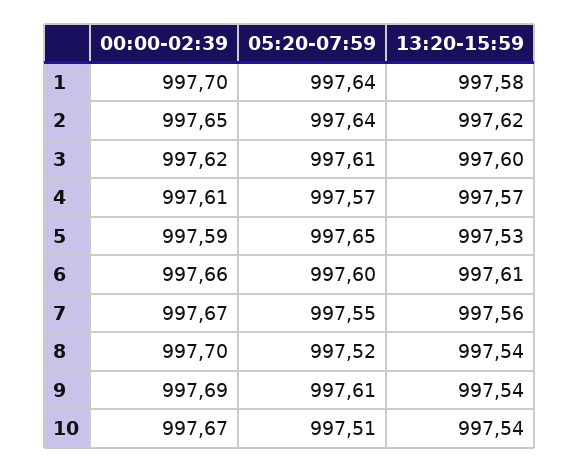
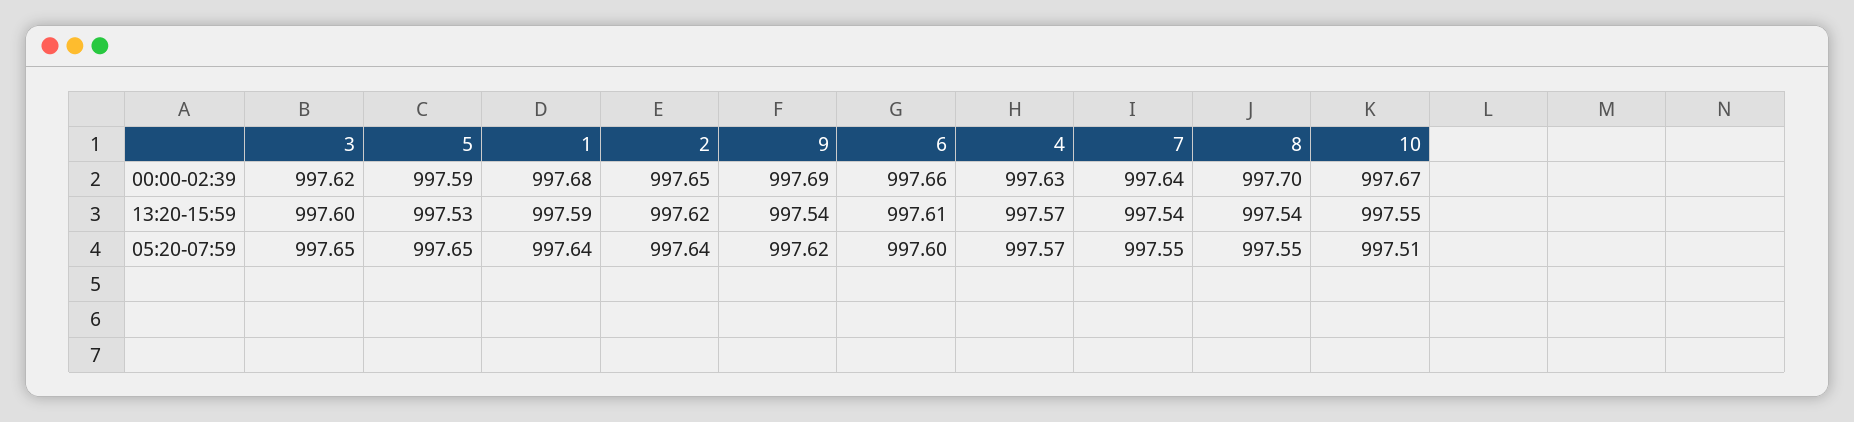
00:00-02:39, 1: 997.7 -> 997.68
13:20-15:59, 1: 997.58 -> 997.59
05:20-07:59, 3: 997.61 -> 997.65
00:00-02:39, 4: 997.61 -> 997.63
00:00-02:39, 7: 997.67 -> 997.64
13:20-15:59, 7: 997.56 -> 997.54
05:20-07:59, 8: 997.52 -> 997.55
05:20-07:59, 9: 997.61 -> 997.62
13:20-15:59, 10: 997.54 -> 997.55

